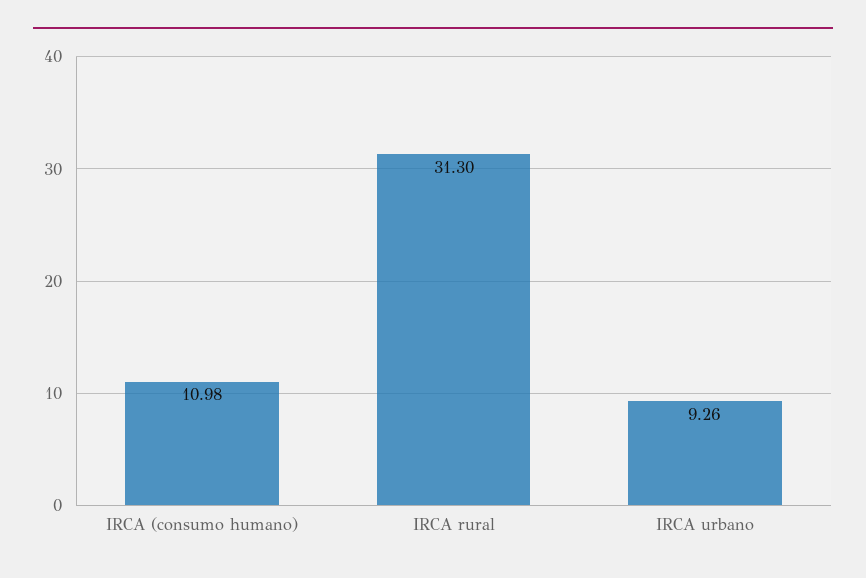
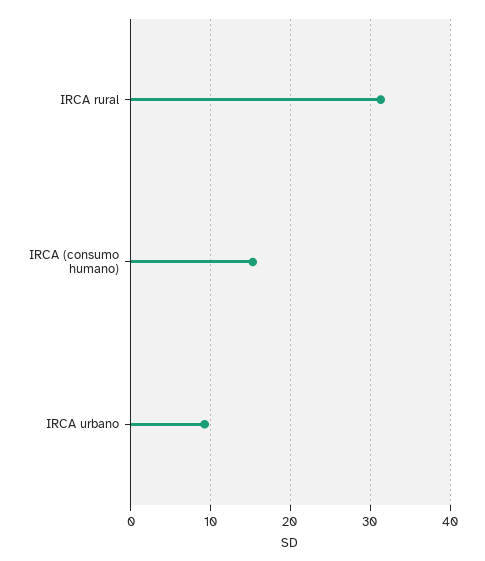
IRCA (consumo humano): 10.98 -> 15

